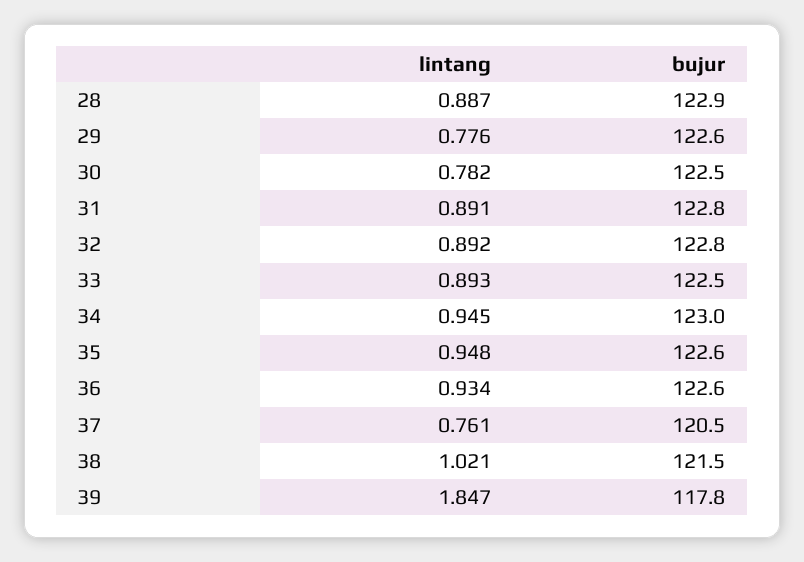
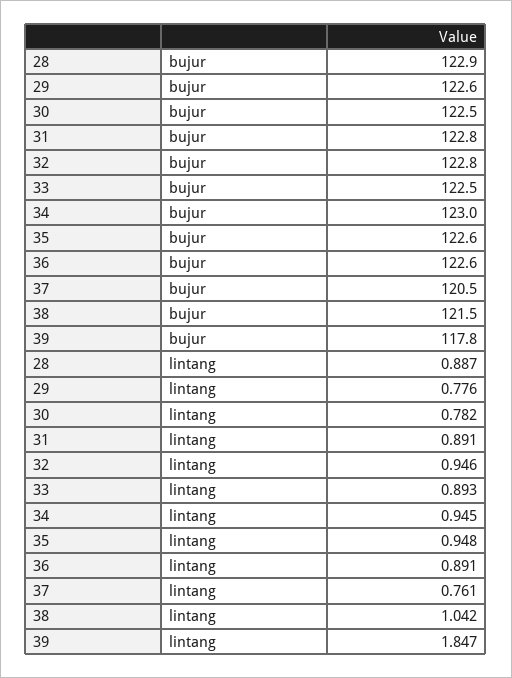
lintang, 32: 0.892 -> 0.946
lintang, 36: 0.934 -> 0.891
lintang, 38: 1.021 -> 1.042

